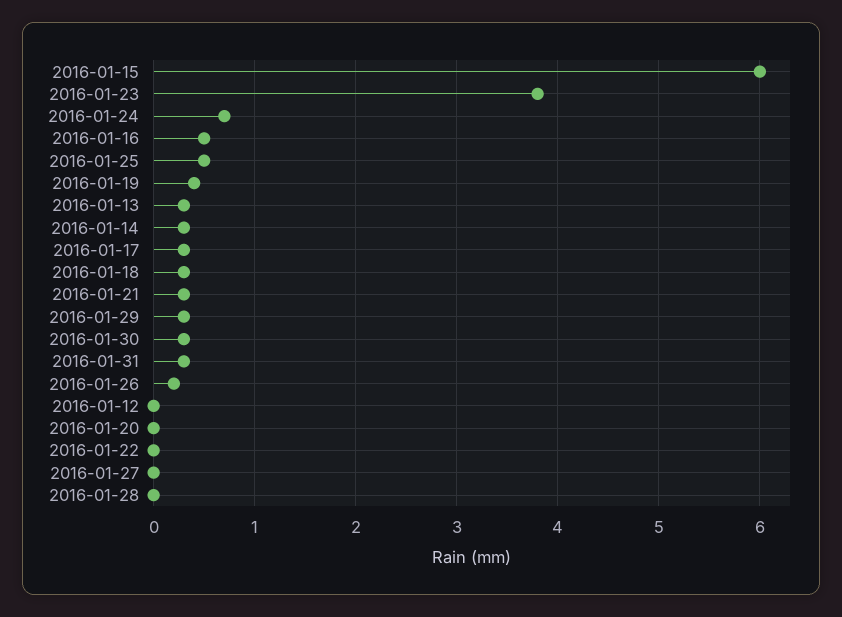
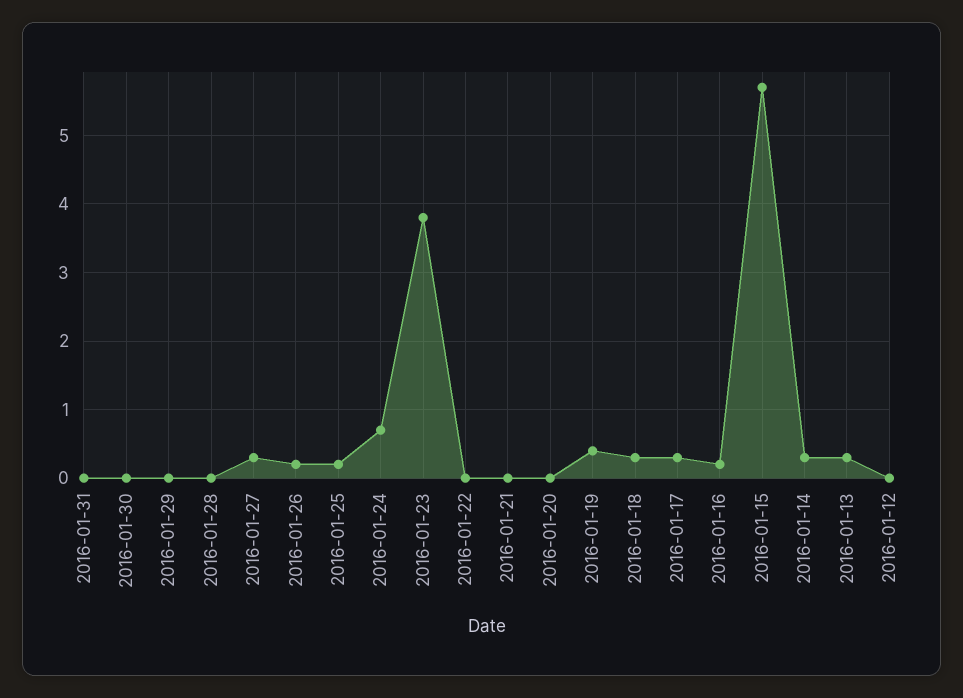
2016-01-15: 6 -> 5.7
2016-01-16: 0.5 -> 0.2
2016-01-25: 0.5 -> 0.2
2016-01-21: 0.3 -> 0
2016-01-29: 0.3 -> 0
2016-01-30: 0.3 -> 0
2016-01-31: 0.3 -> 0
2016-01-27: 0 -> 0.3

